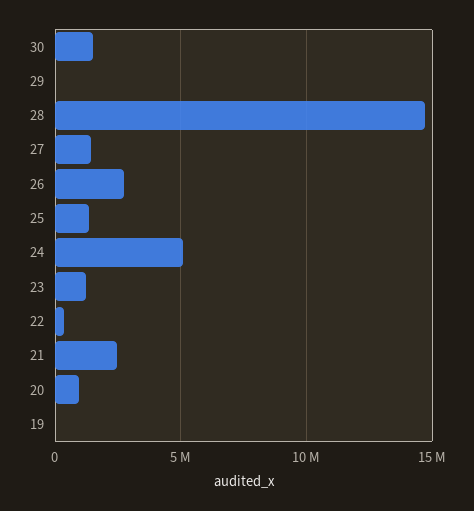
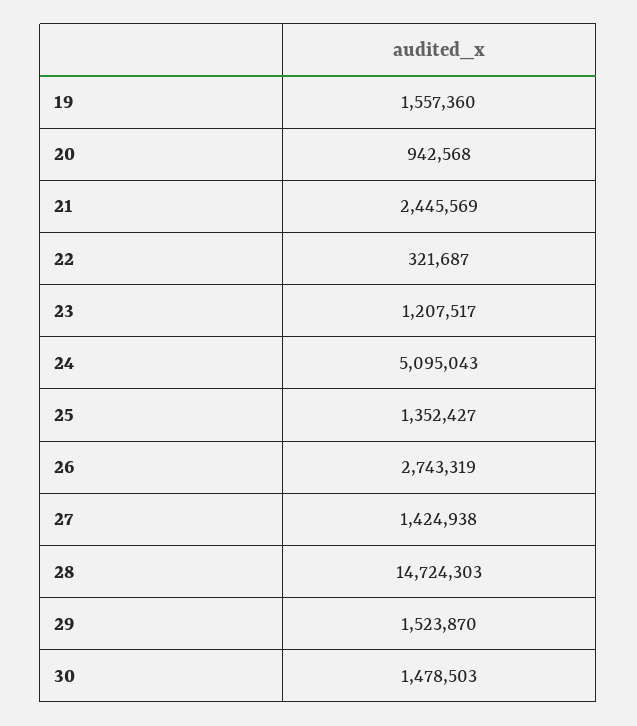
29: 0 -> 1523870
19: 0 -> 1557360

